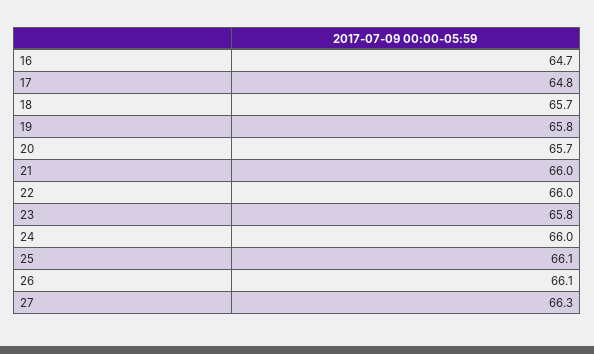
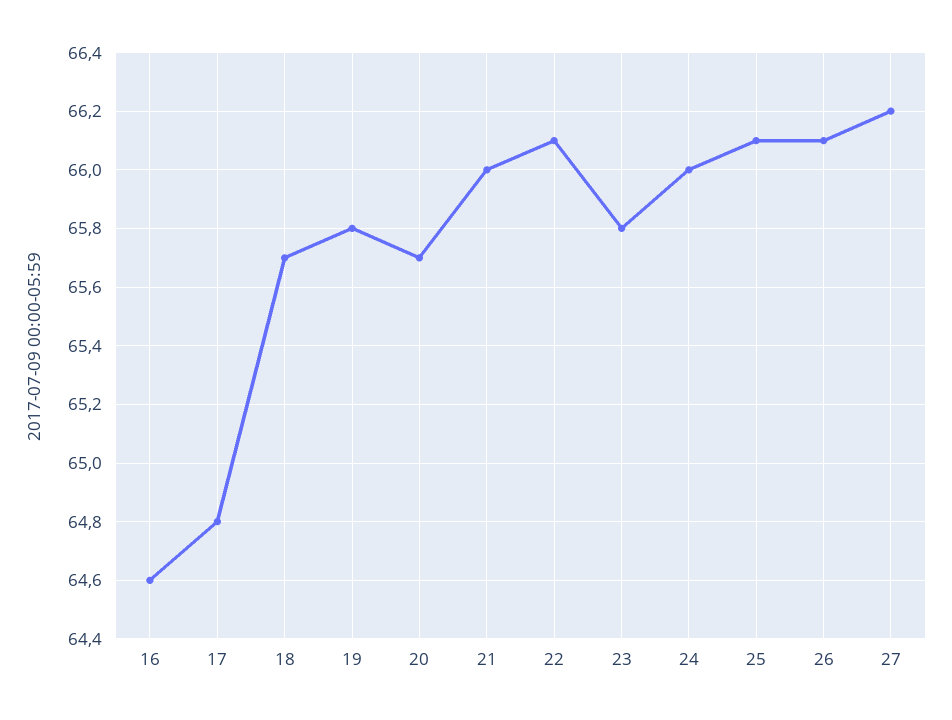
16: 64.7 -> 64.6
22: 66 -> 66.1
27: 66.3 -> 66.2

